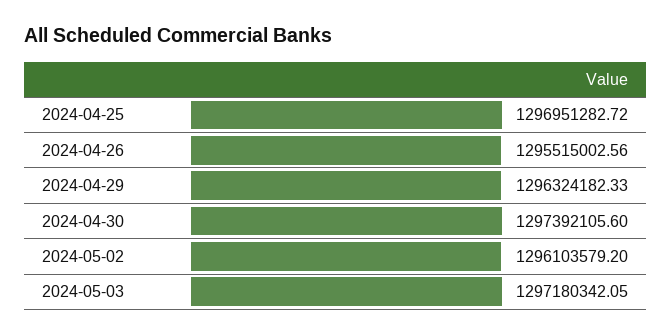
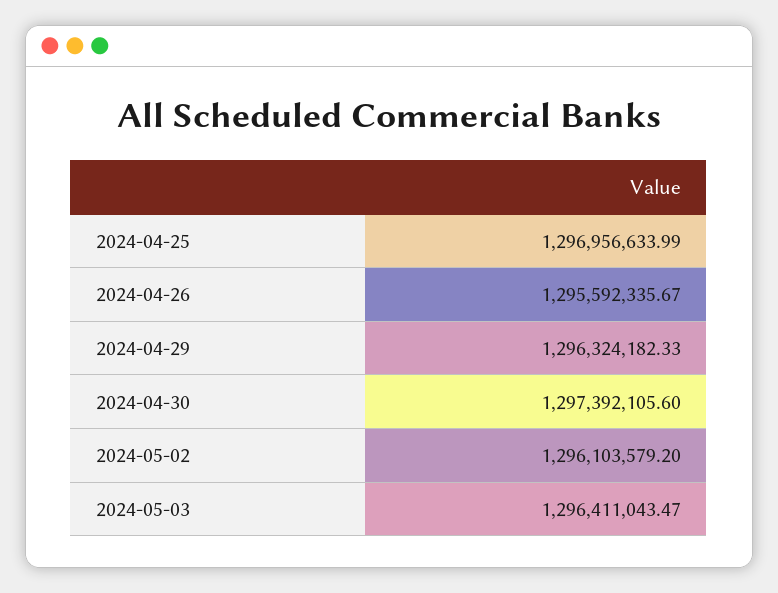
2024-04-25: 1296951282.72 -> 1296956633.99
2024-04-26: 1295515002.56 -> 1295592335.67
2024-05-03: 1297180342.05 -> 1296411043.47

